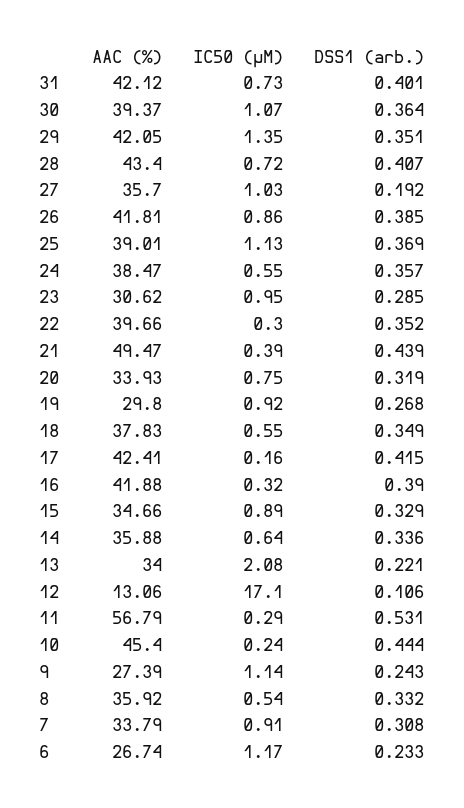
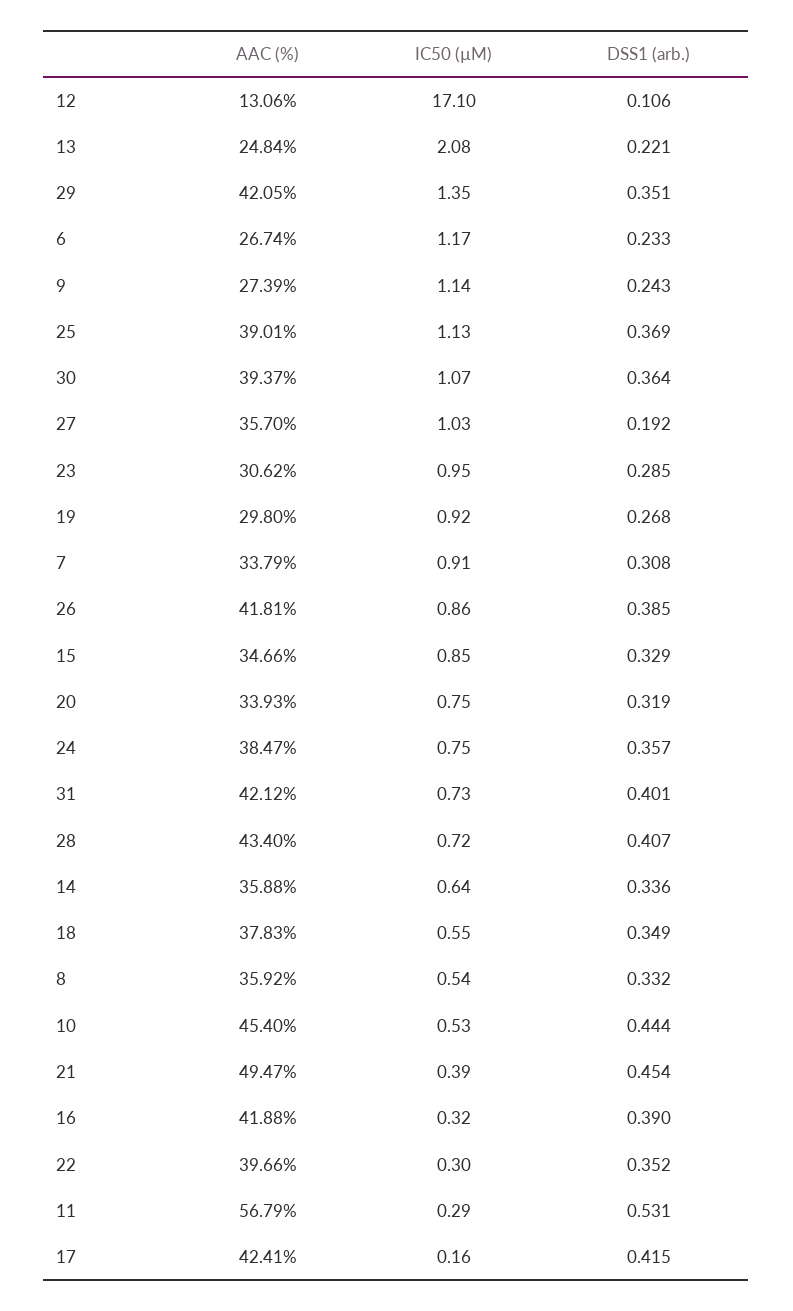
IC50 (µM), 24: 0.55 -> 0.75
DSS1 (arb.), 21: 0.439 -> 0.454
IC50 (µM), 15: 0.89 -> 0.85
AAC (%), 13: 34 -> 24.84
IC50 (µM), 10: 0.24 -> 0.53

